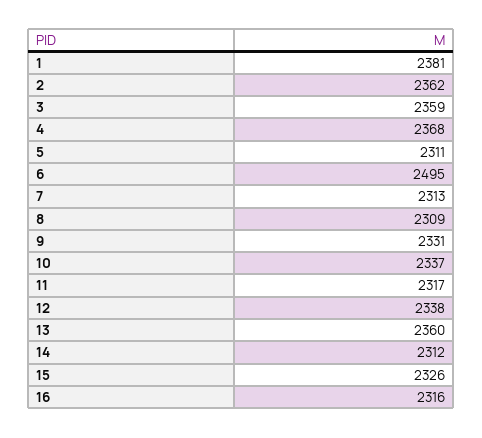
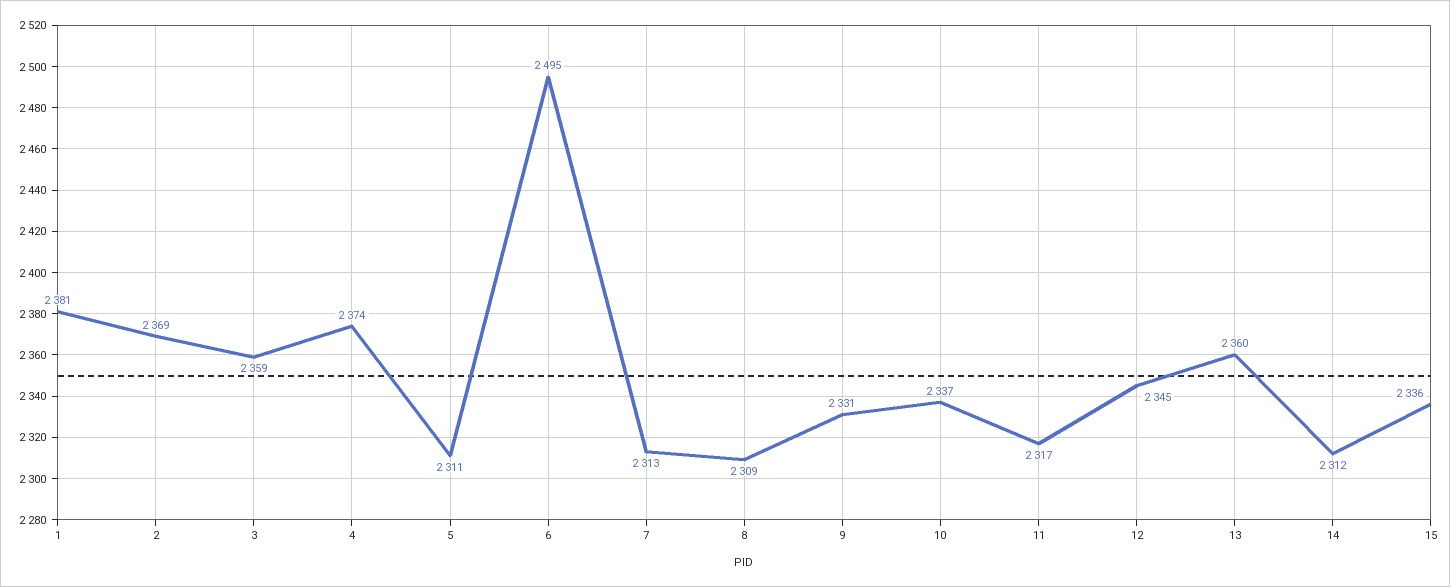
2: 2362 -> 2369
4: 2368 -> 2374
12: 2338 -> 2345
15: 2326 -> 2336
16: 2316 -> none

